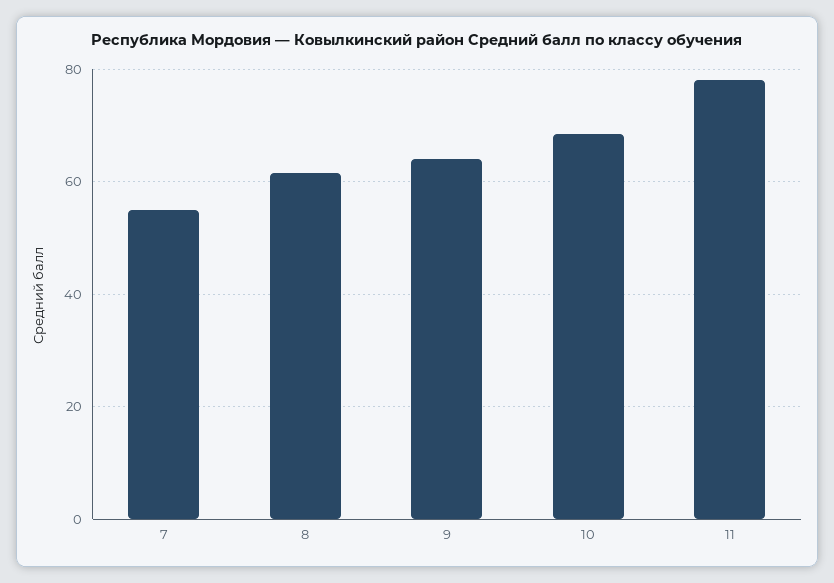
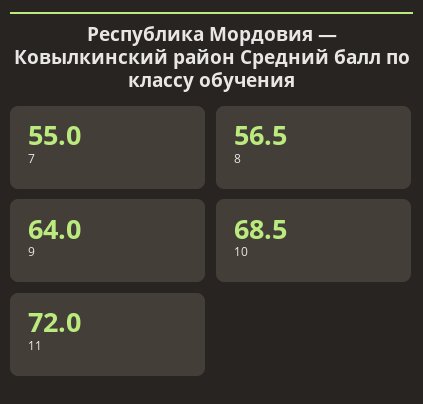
8: 62 -> 56.5
11: 78 -> 72

